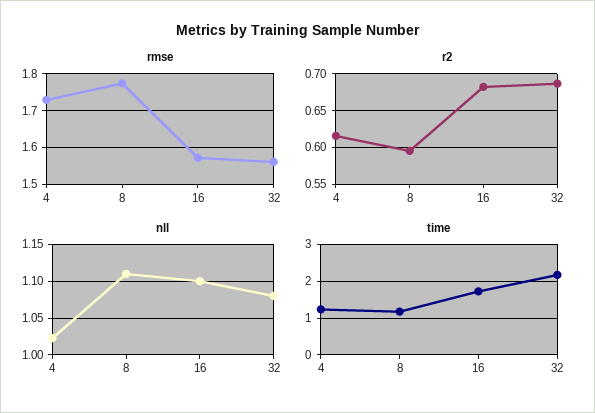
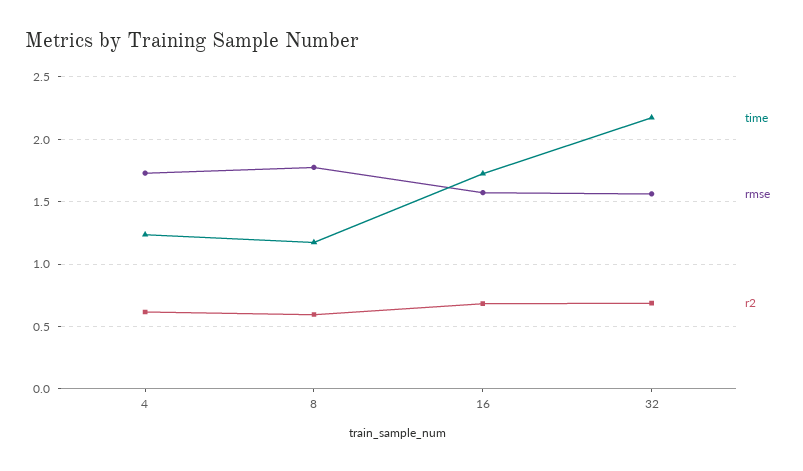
nll, 4: 1.02 -> none
nll, 8: 1.11 -> none
nll, 16: 1.1 -> none
nll, 32: 1.08 -> none

